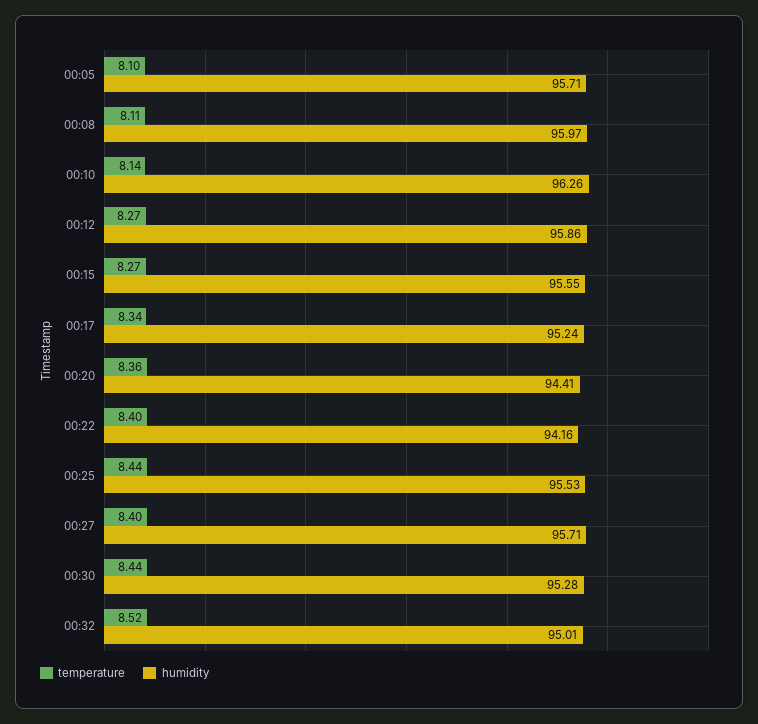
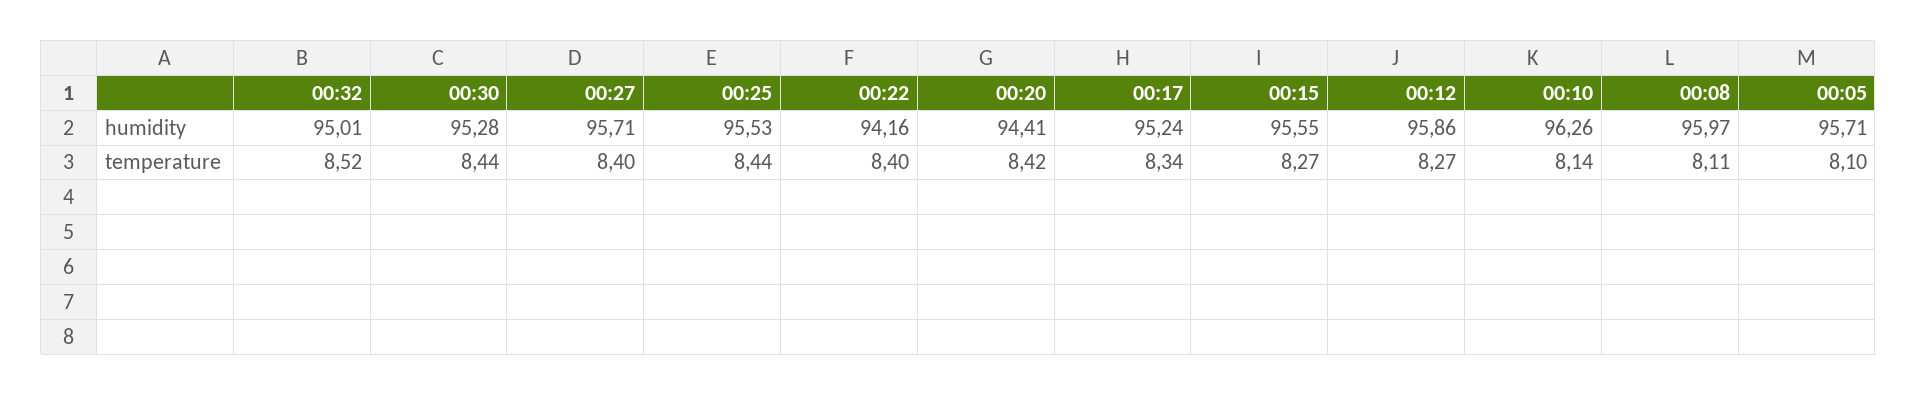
temperature, 00:20: 8.36 -> 8.42

